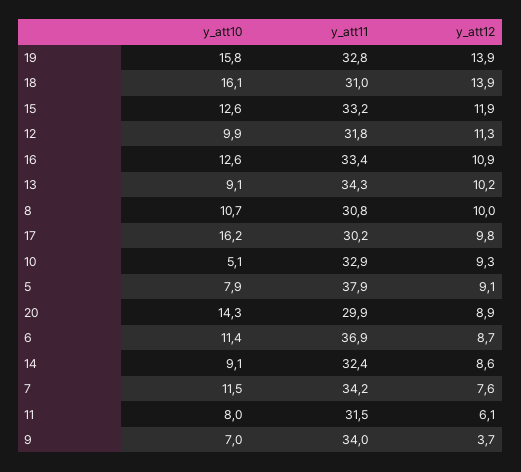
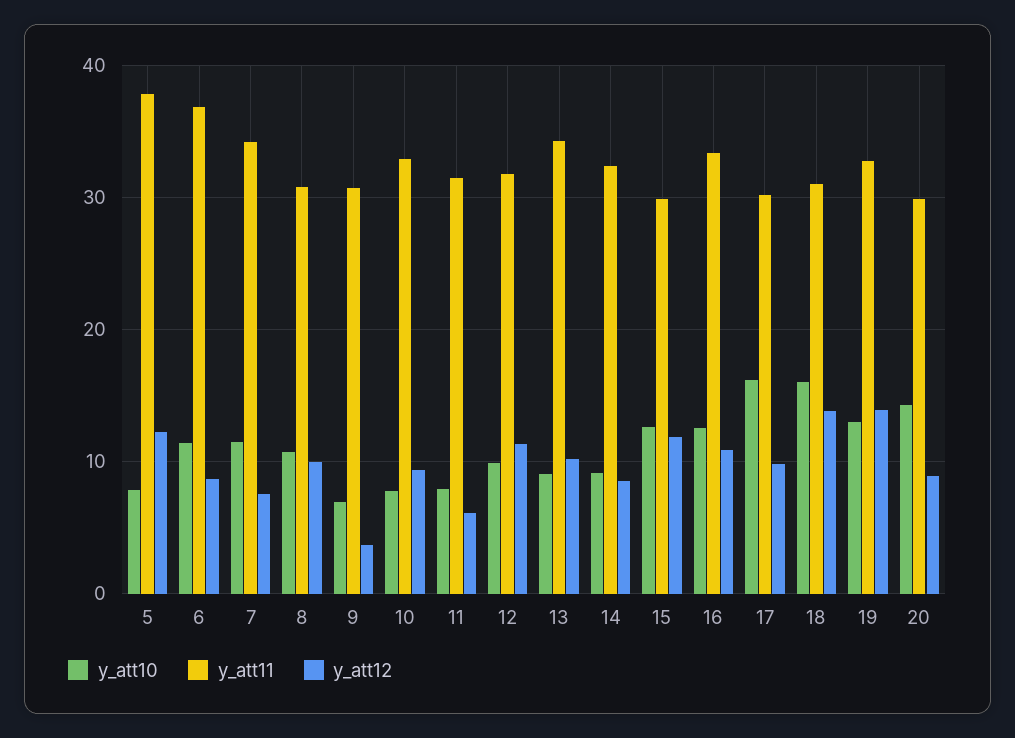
y_att10, 19: 15.8 -> 13
y_att11, 15: 33.2 -> 30
y_att10, 10: 5.1 -> 8
y_att12, 5: 9.1 -> 12
y_att11, 9: 34 -> 31

